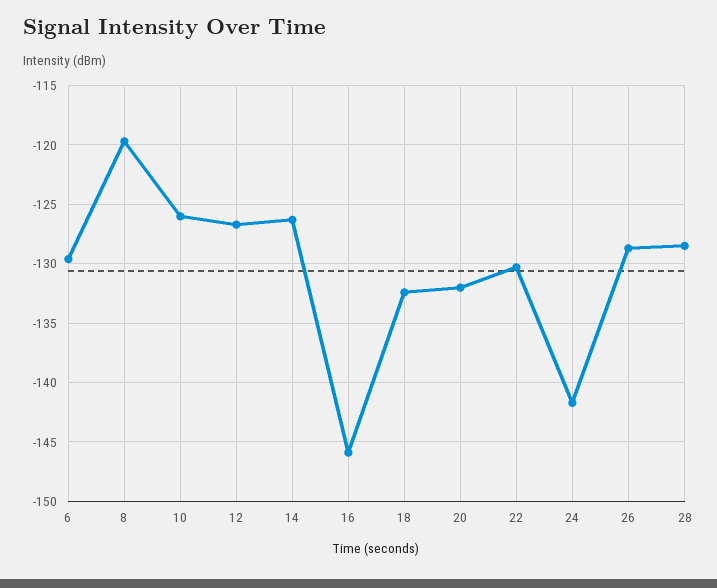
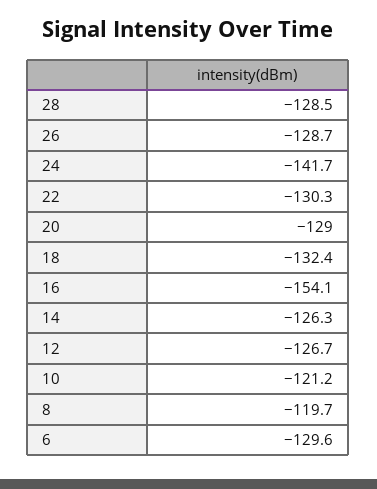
10: -126 -> -121.2
16: -146 -> -154.1
20: -132 -> -129

